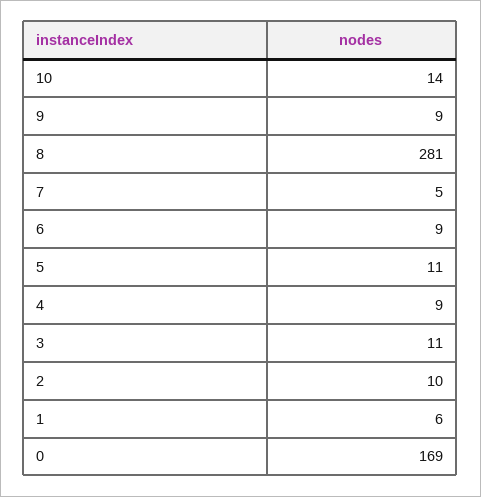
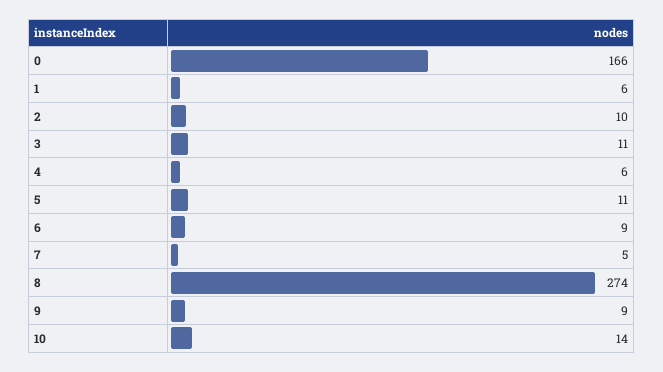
8: 281 -> 274
4: 9 -> 6
0: 169 -> 166

